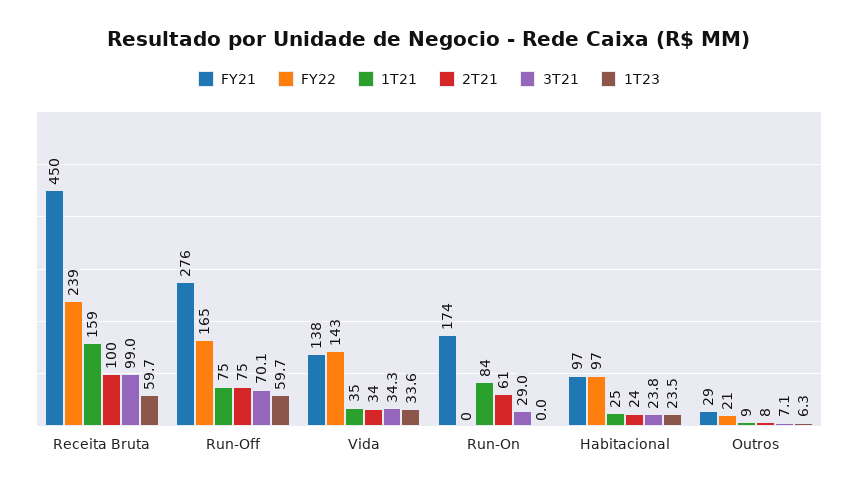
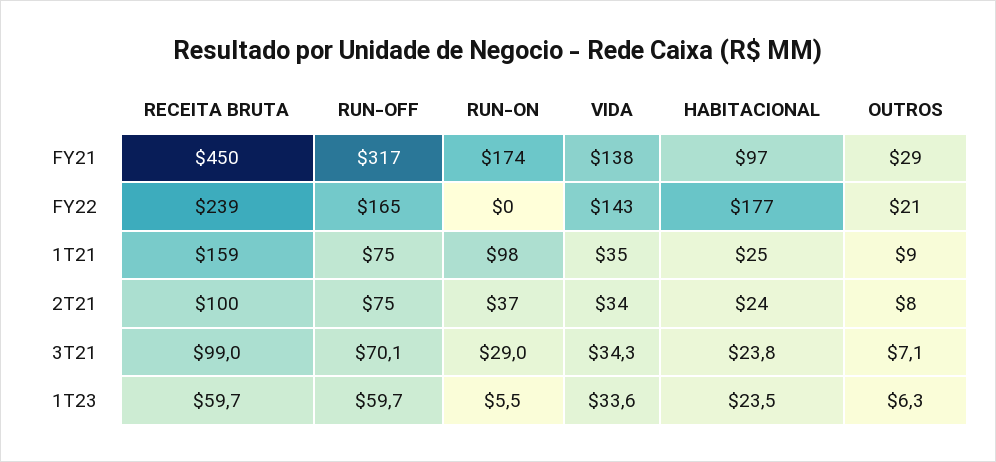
FY21, Run-Off: 276 -> 317
1T21, Run-On: 84 -> 98
2T21, Run-On: 61 -> 37
1T23, Run-On: 0 -> 5.5
FY22, Habitacional: 97 -> 177

